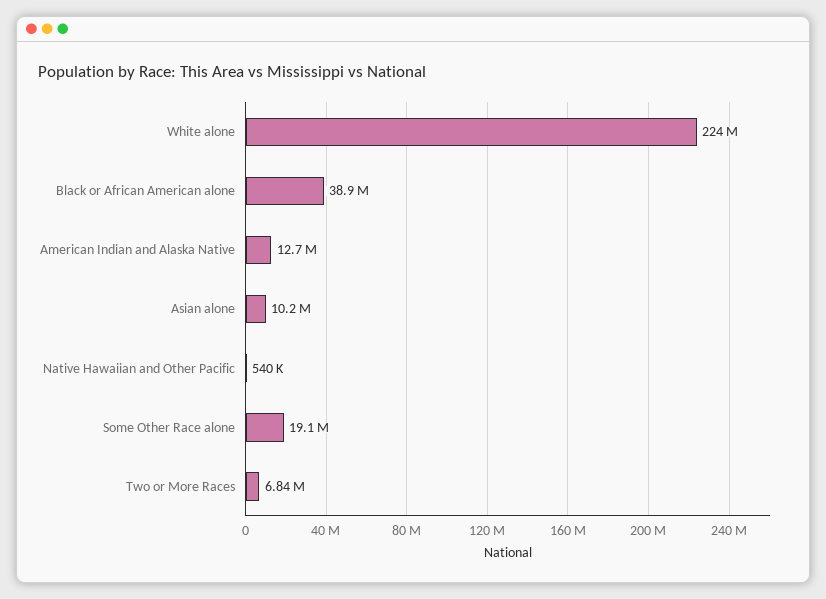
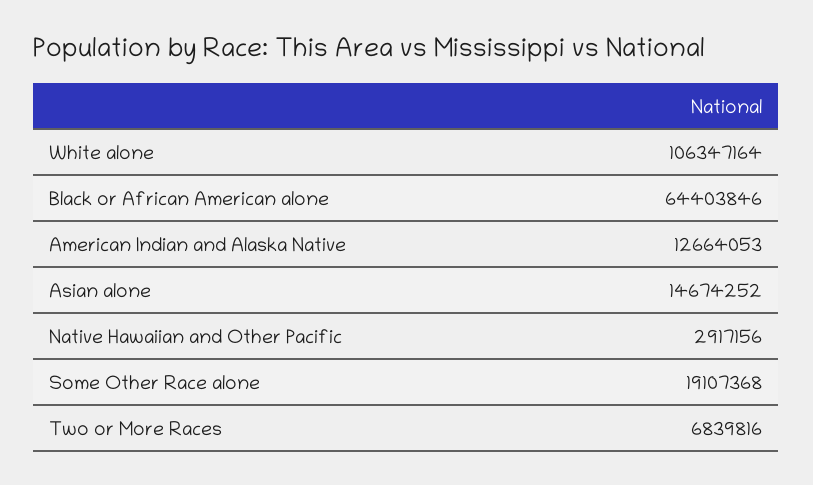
White alone: 224000000 -> 106347164
Black or African American alone: 38900000 -> 64403846
Asian alone: 10200000 -> 14674252
Native Hawaiian and Other Pacific: 540000 -> 2917156

